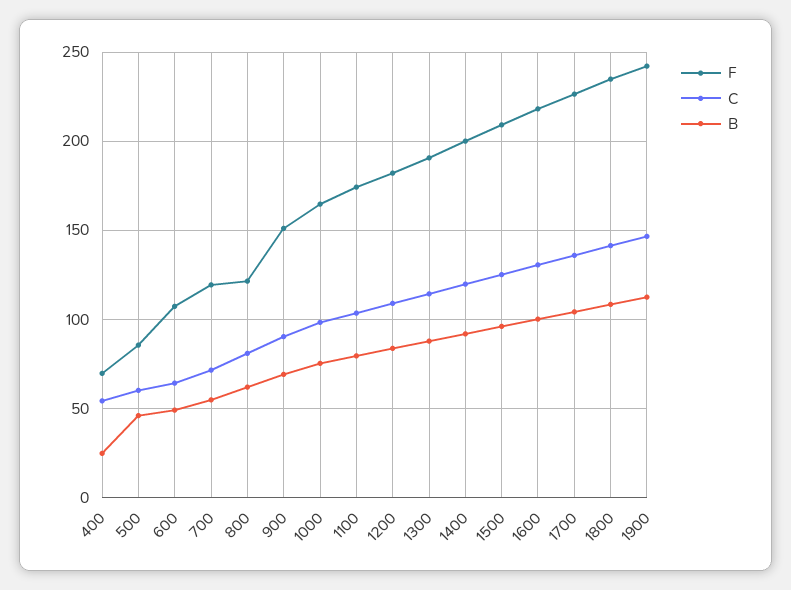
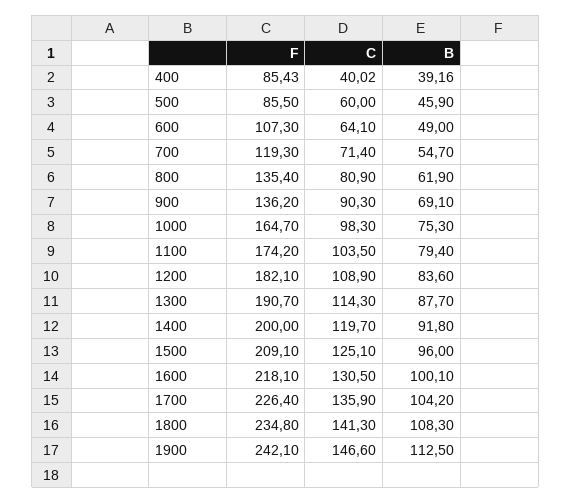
F, 400: 70 -> 85.43
C, 400: 55 -> 40.02
B, 400: 25 -> 39.16
F, 800: 120 -> 135.4
F, 900: 150 -> 136.2

